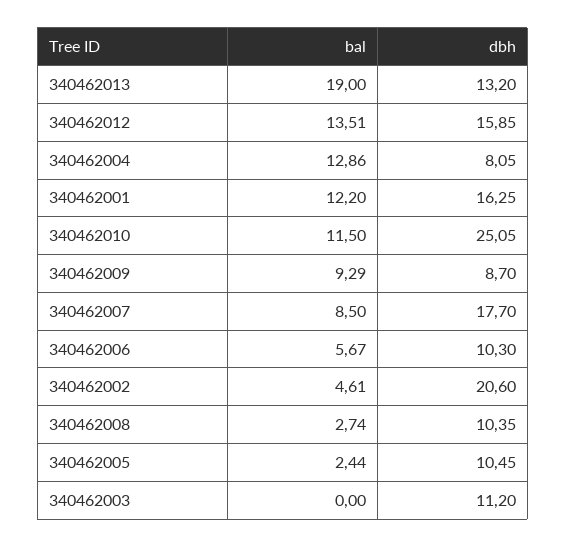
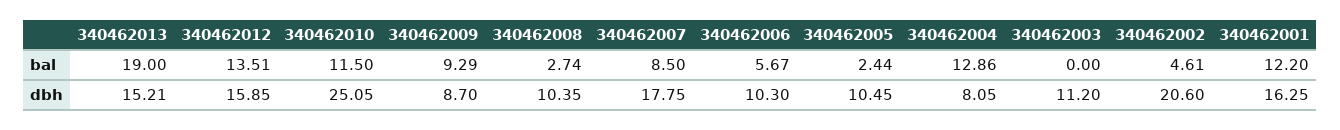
dbh, 340462013: 13.2 -> 15.21
dbh, 340462007: 17.7 -> 17.75

